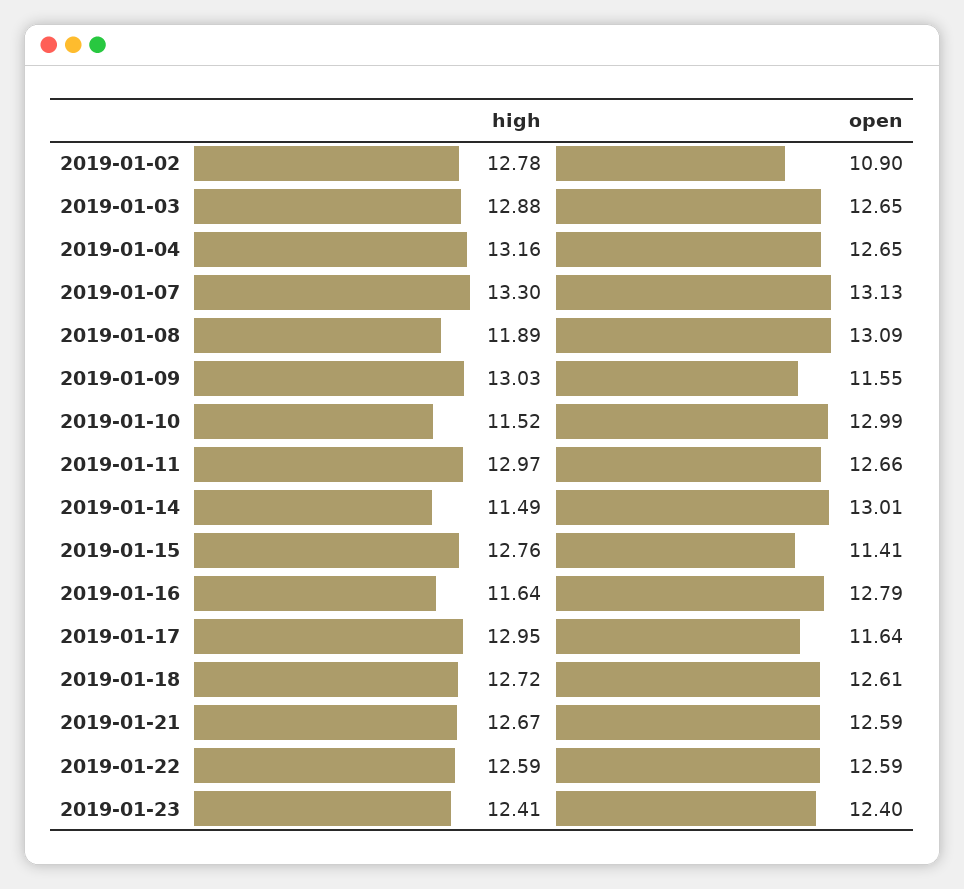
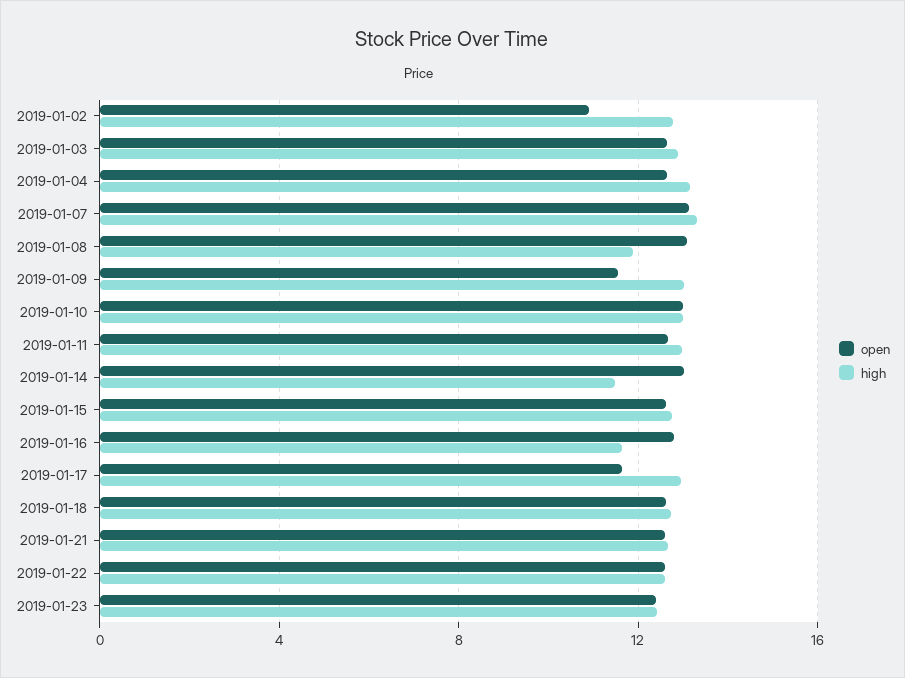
high, 2019-01-10: 11.52 -> 13
open, 2019-01-15: 11.41 -> 12.5

